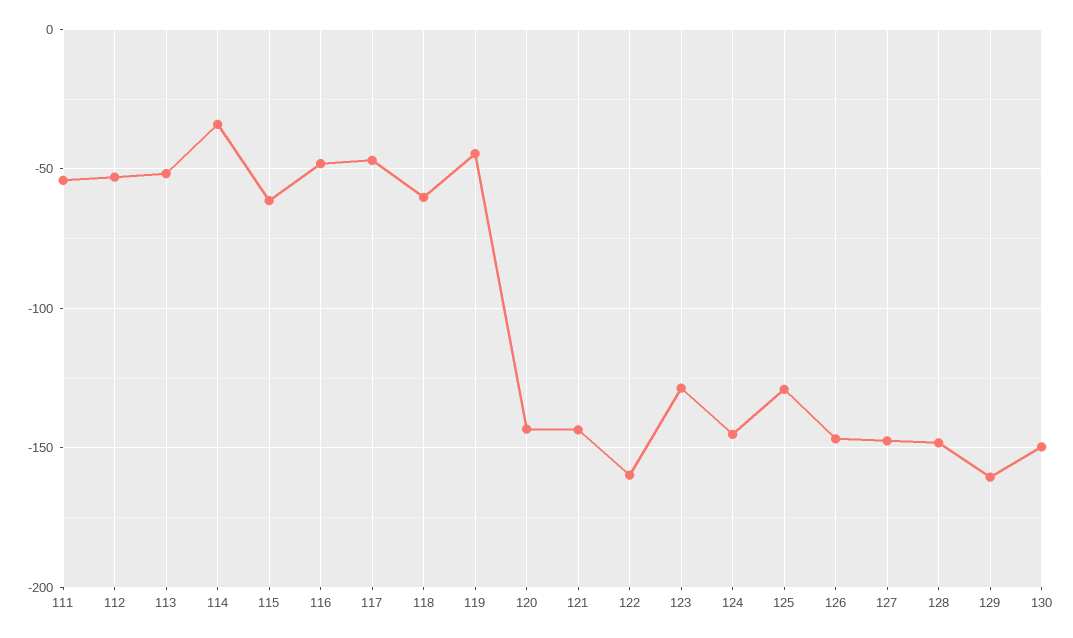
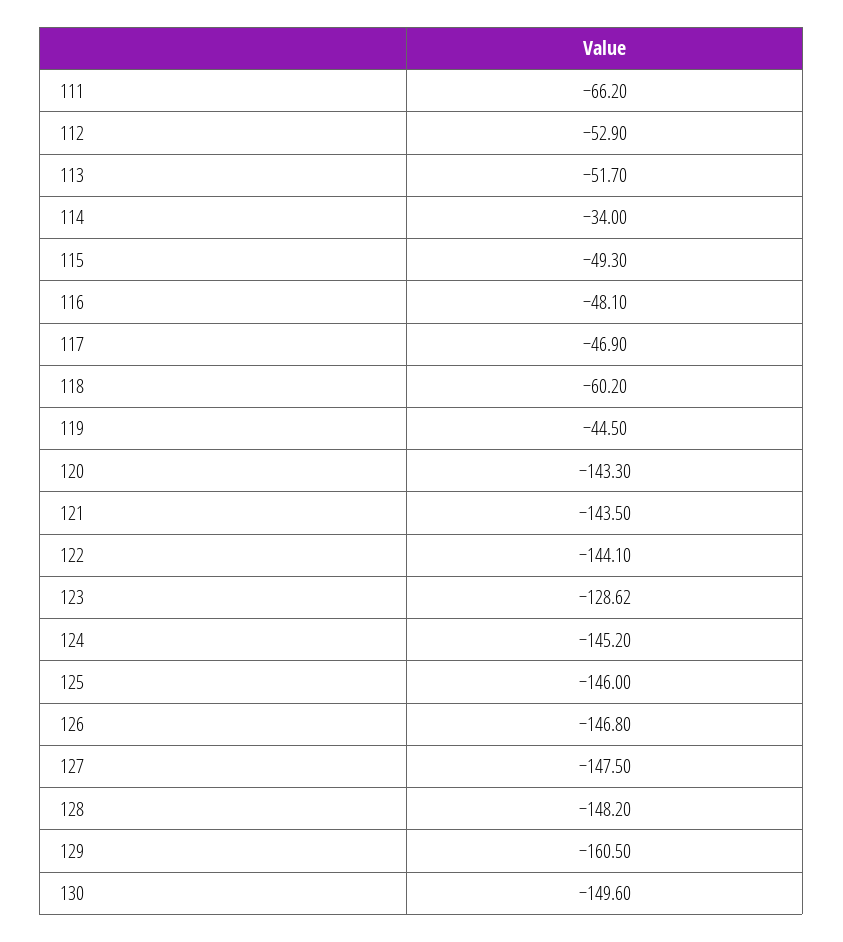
111: -55 -> -66.2
115: -60 -> -49.3
122: -160 -> -144.1
125: -130 -> -146

